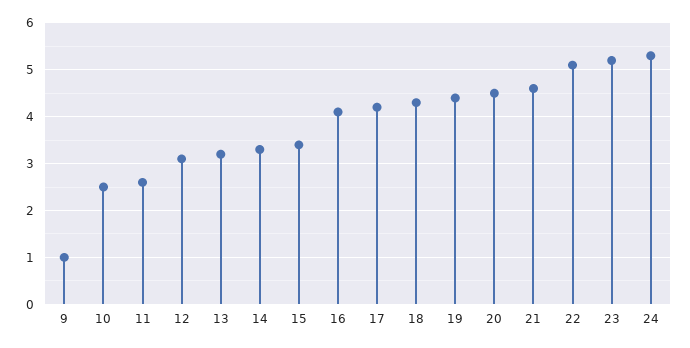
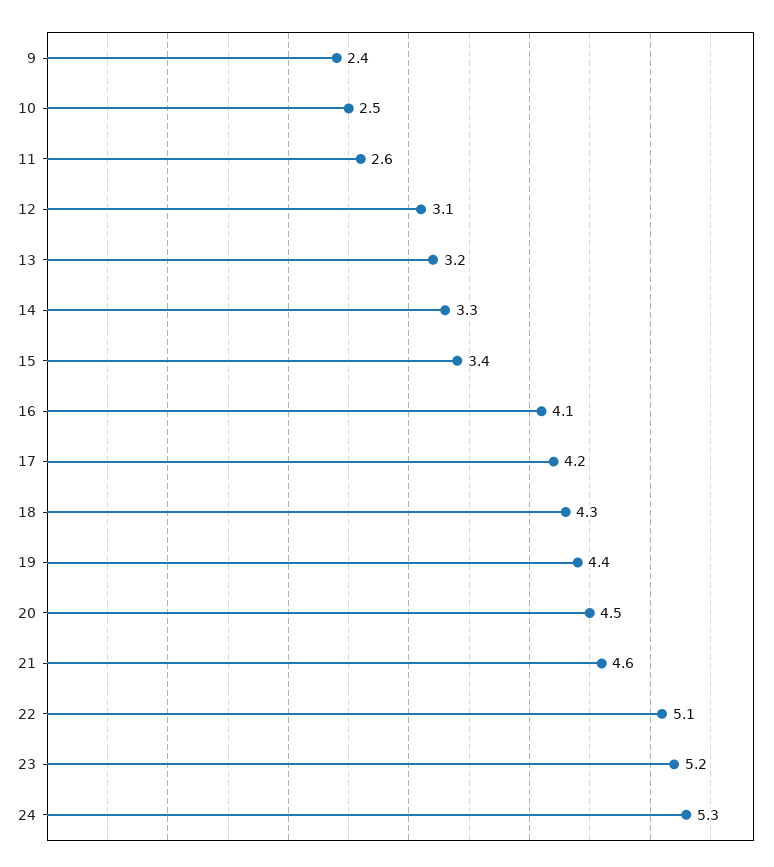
9: 1 -> 2.4

